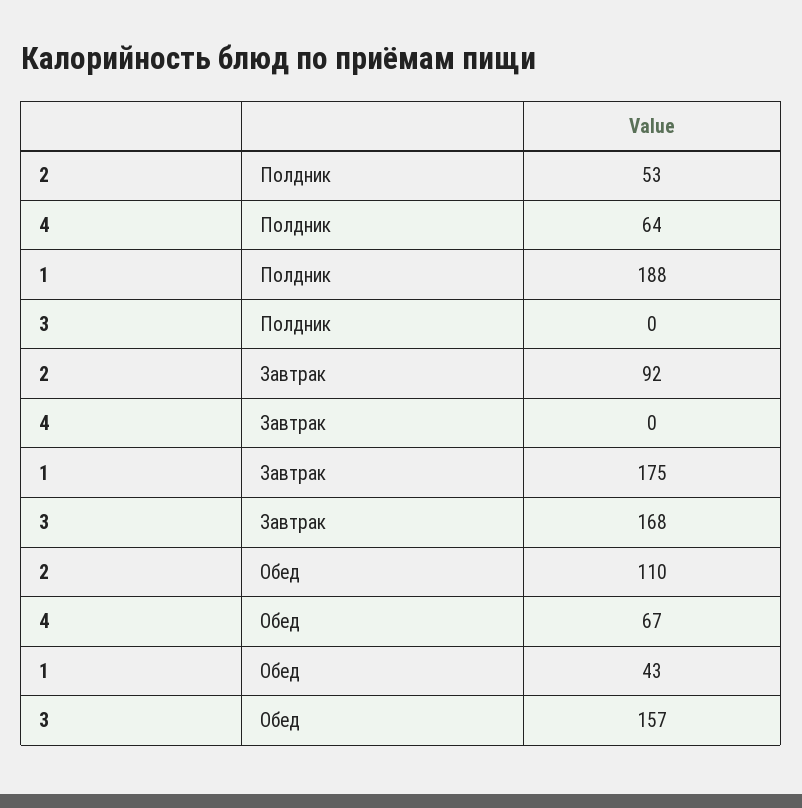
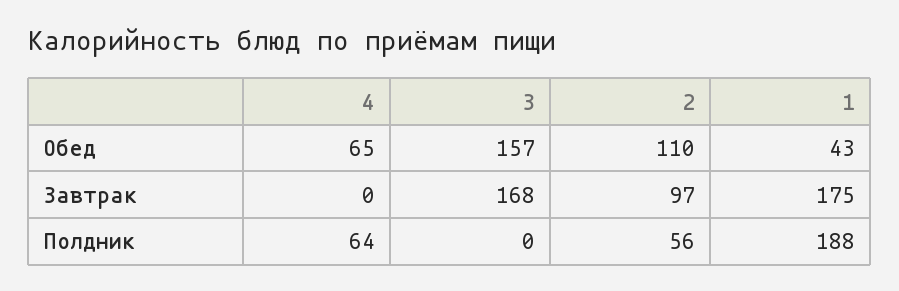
2, Полдник: 53 -> 56
2, Завтрак: 92 -> 97
4, Обед: 67 -> 65

